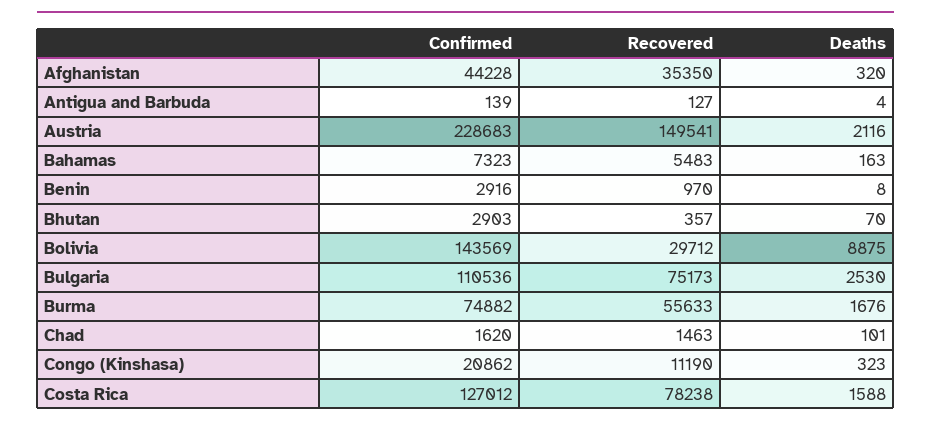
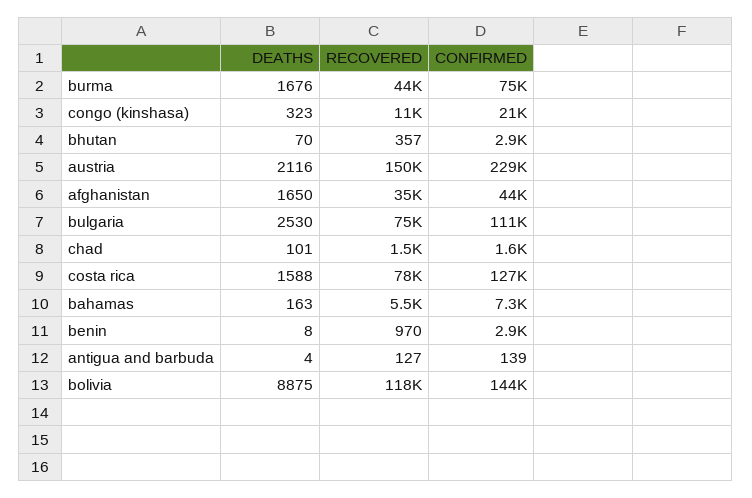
Deaths, Afghanistan: 320 -> 1650
Recovered, Bolivia: 29712 -> 118000
Recovered, Burma: 55633 -> 44000

